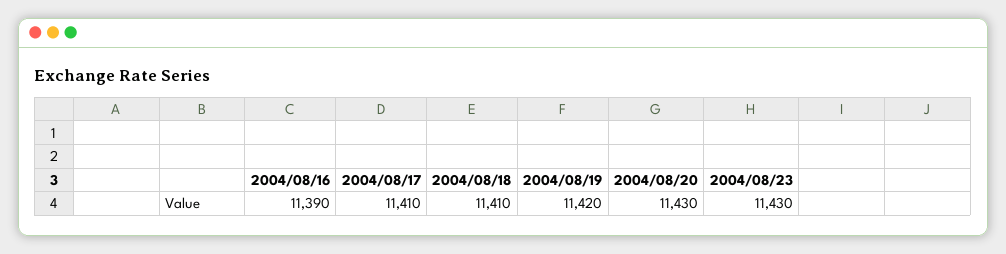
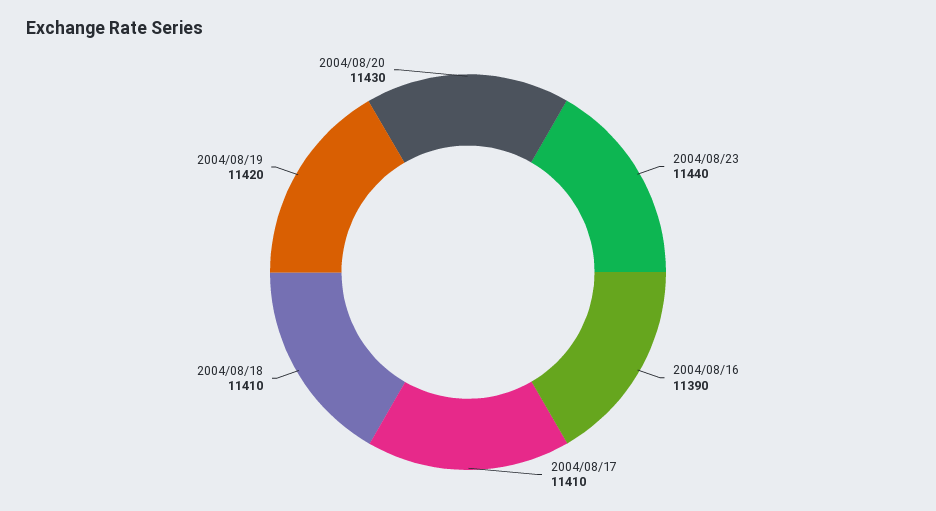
2004/08/23: 11430 -> 11440

